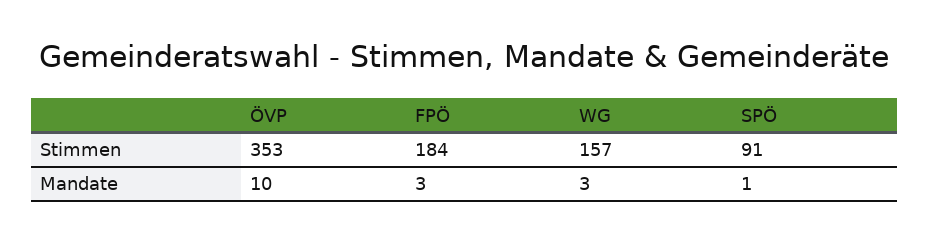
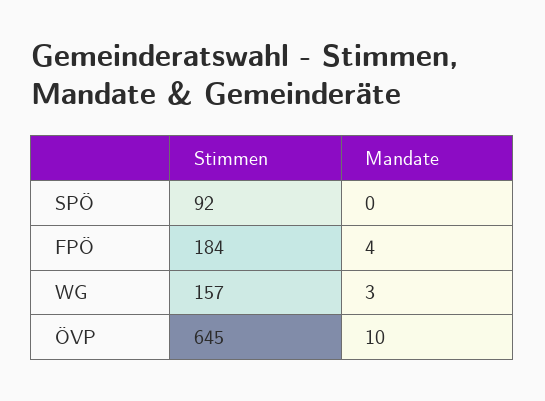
ÖVP, Stimmen: 353 -> 645
SPÖ, Stimmen: 91 -> 92
FPÖ, Mandate: 3 -> 4
SPÖ, Mandate: 1 -> 0

